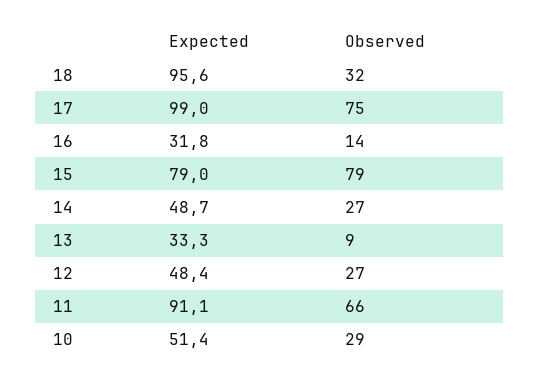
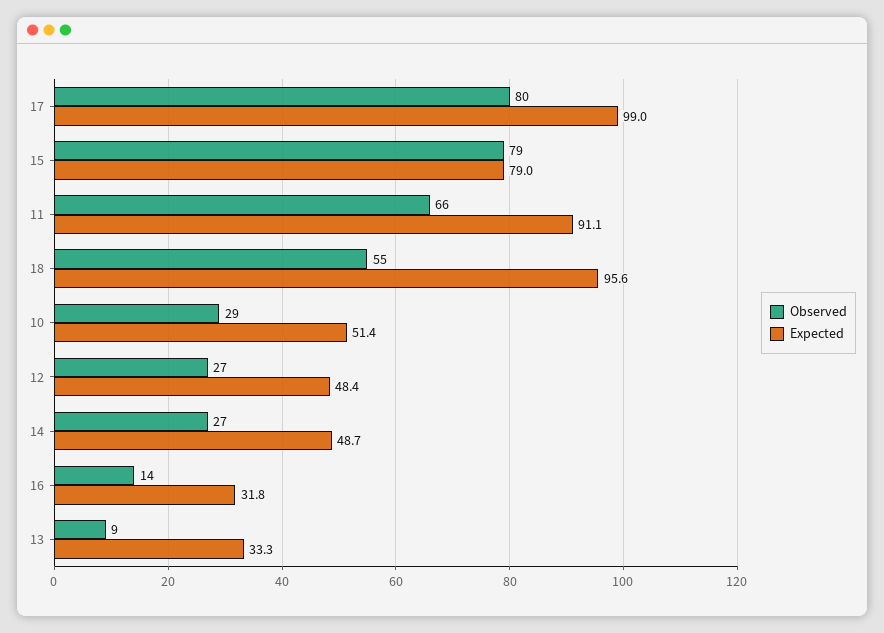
Observed, 18: 32 -> 55
Observed, 17: 75 -> 80

